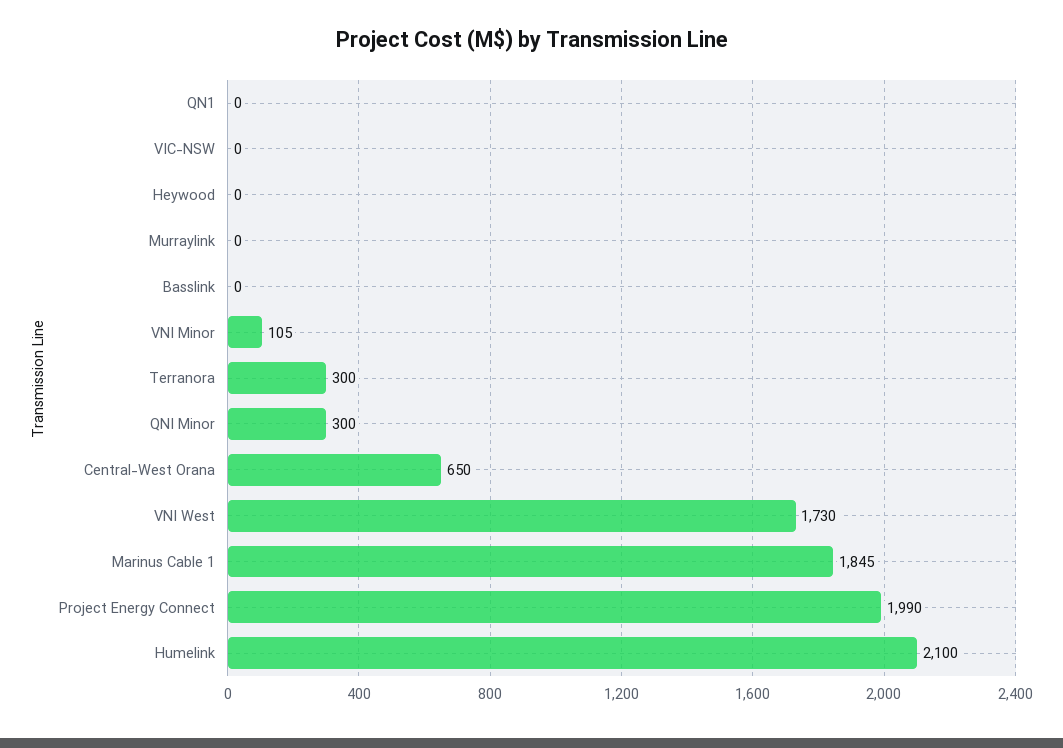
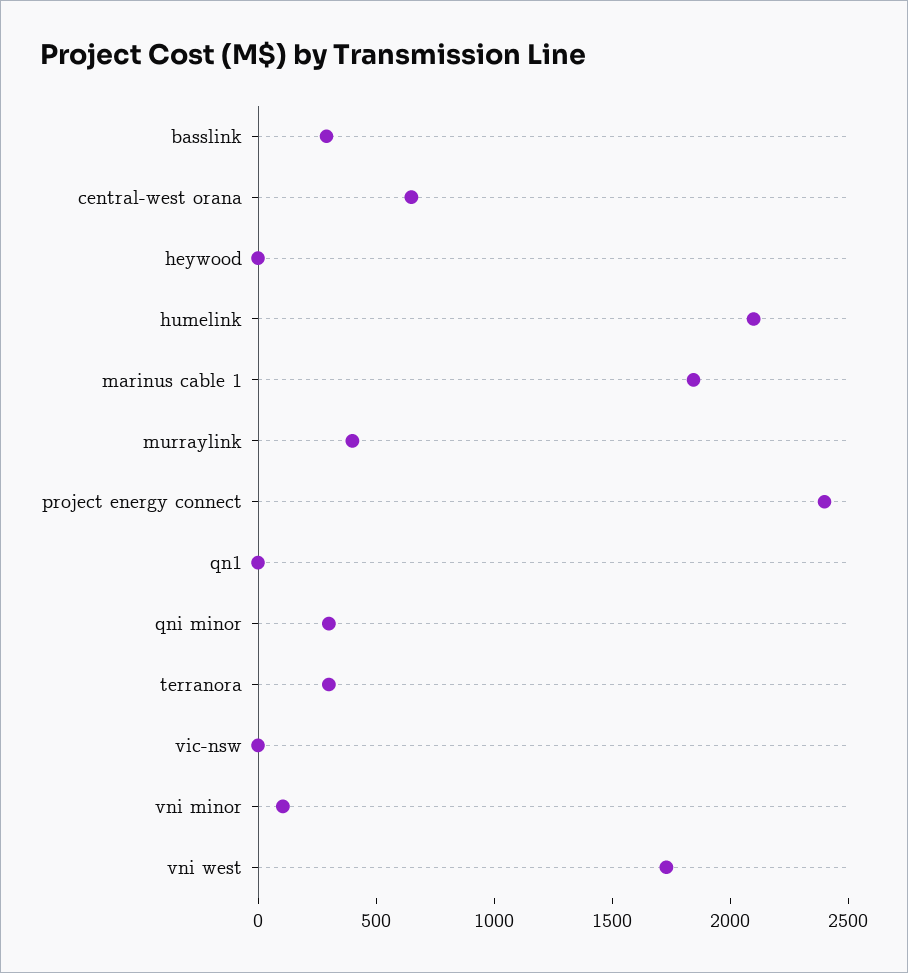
Murraylink: 0 -> 400
Basslink: 0 -> 300
Project Energy Connect: 1990 -> 2400

